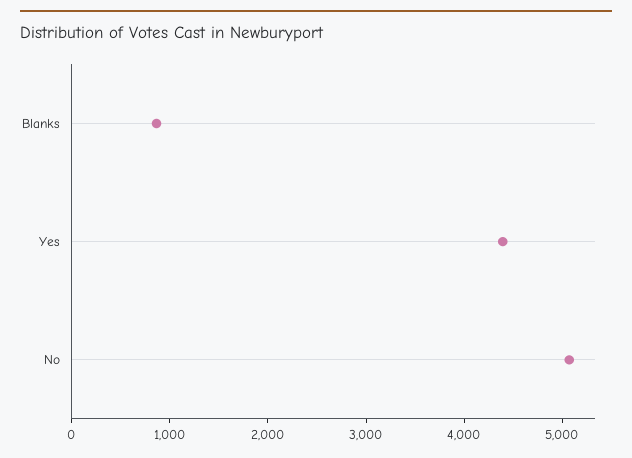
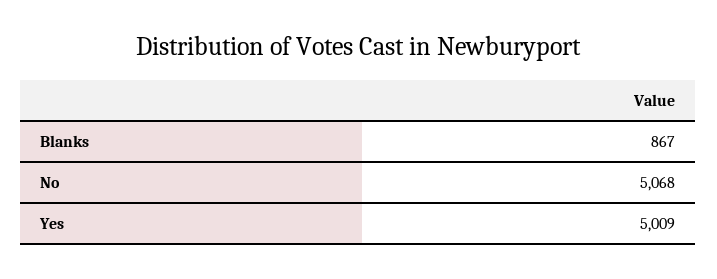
Yes: 4400 -> 5009

